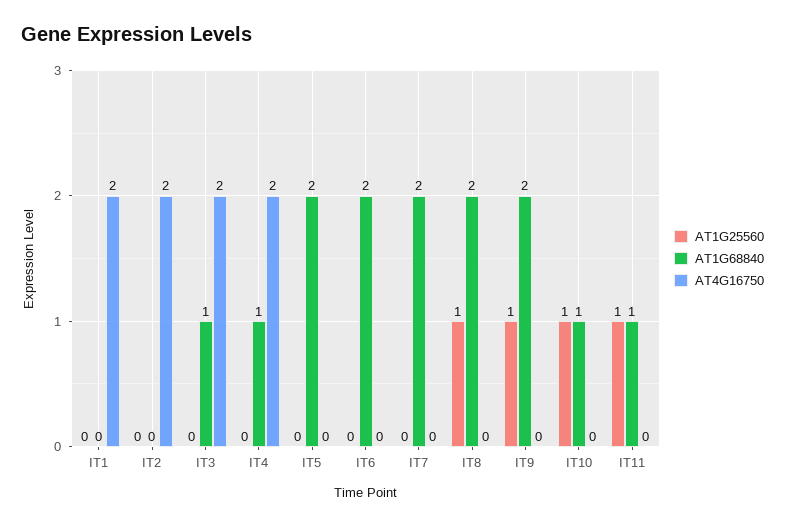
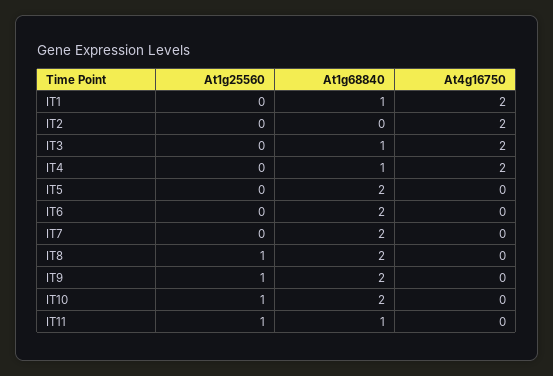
AT1G68840, IT1: 0 -> 1
AT1G68840, IT10: 1 -> 2

